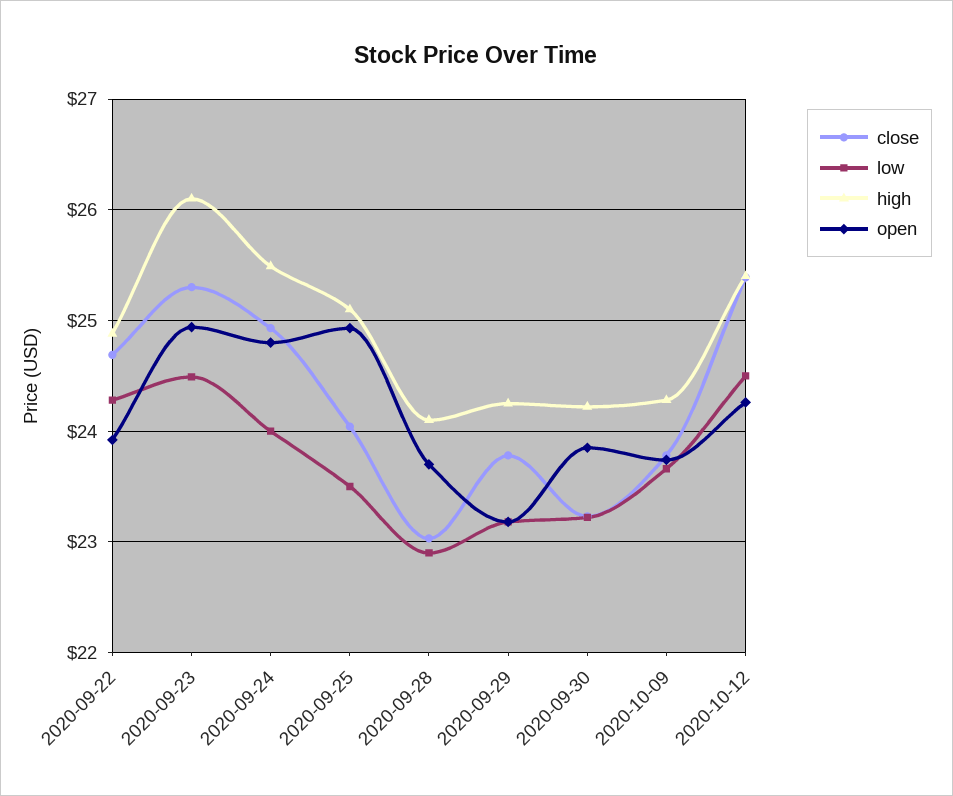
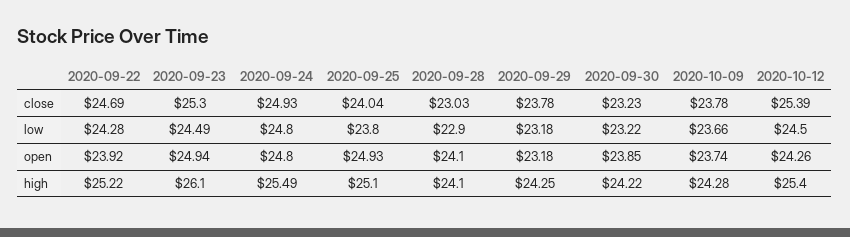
high, 2020-09-22: 24.9 -> 25.22
low, 2020-09-24: 24 -> 24.8
low, 2020-09-25: 23.5 -> 23.8
open, 2020-09-28: 23.7 -> 24.1

